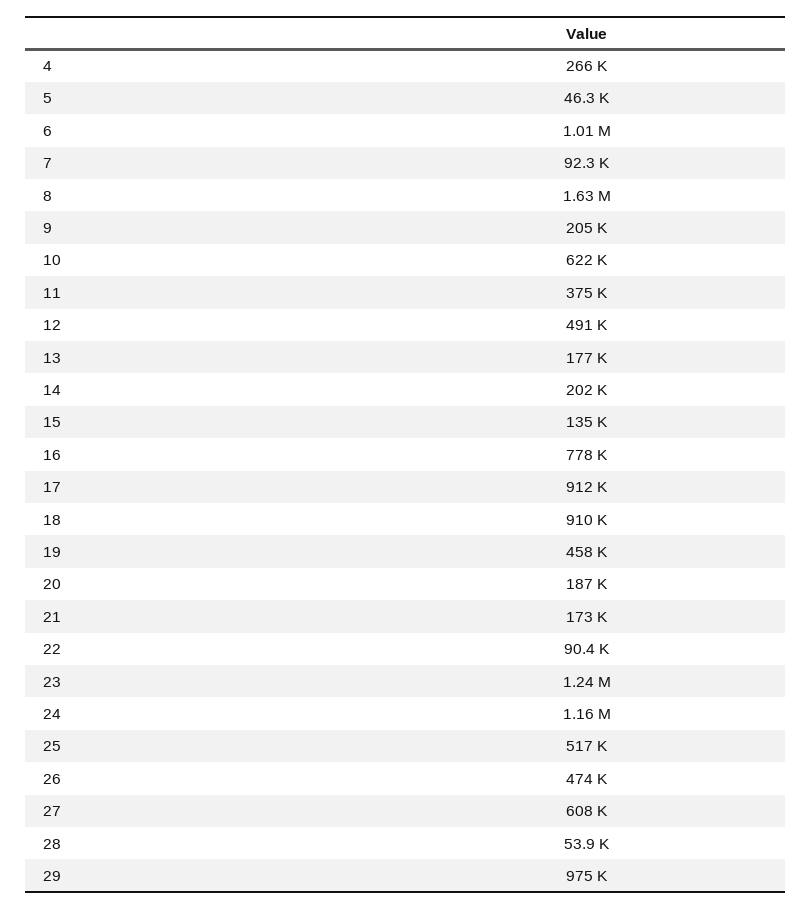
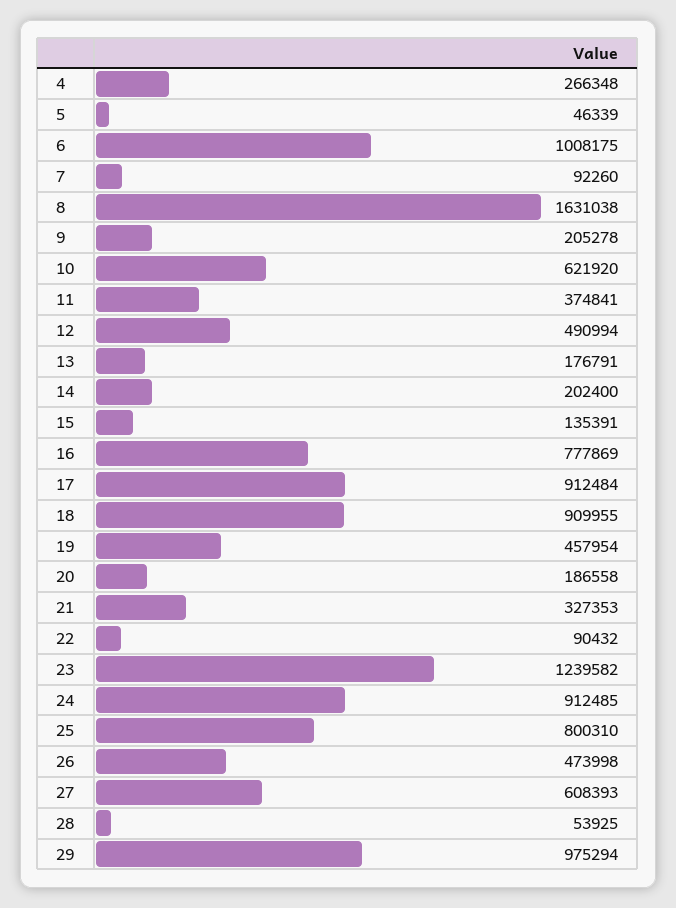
21: 173000 -> 327353
24: 1160000 -> 912485
25: 517000 -> 800310

